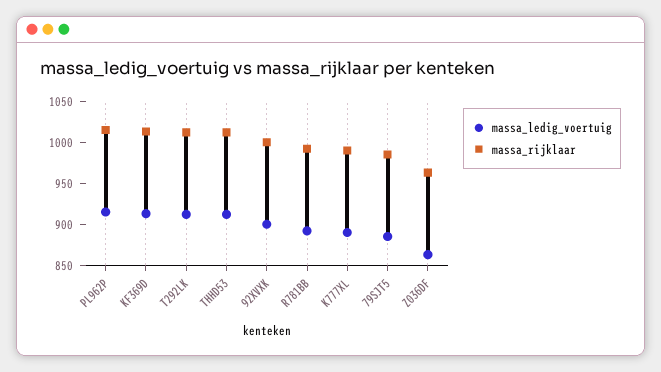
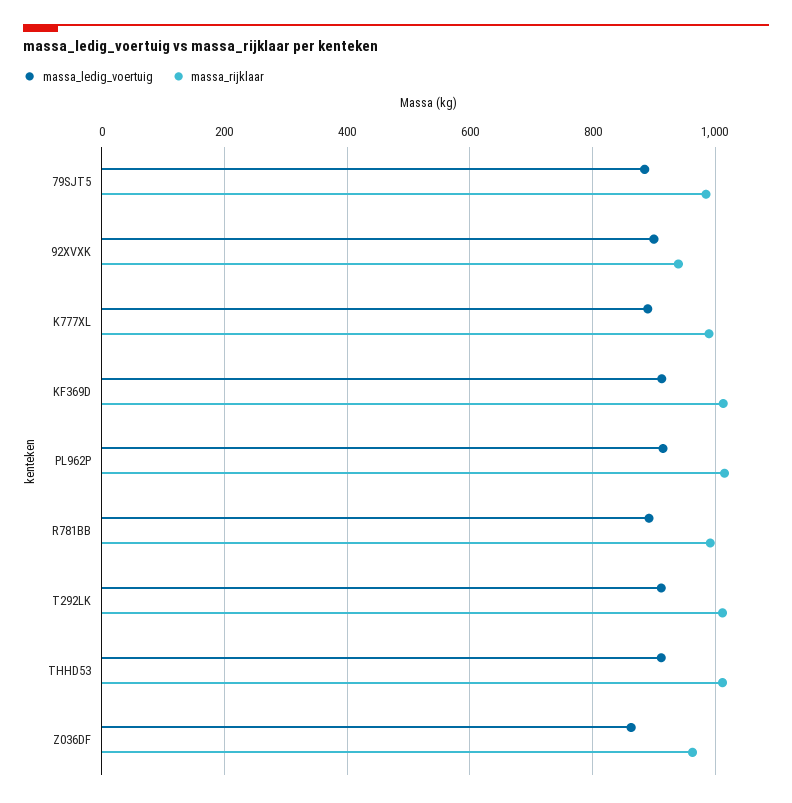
massa_rijklaar, 92XVXK: 1000 -> 940

